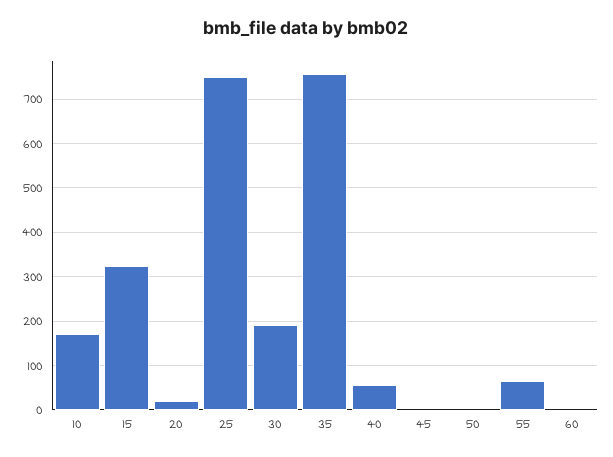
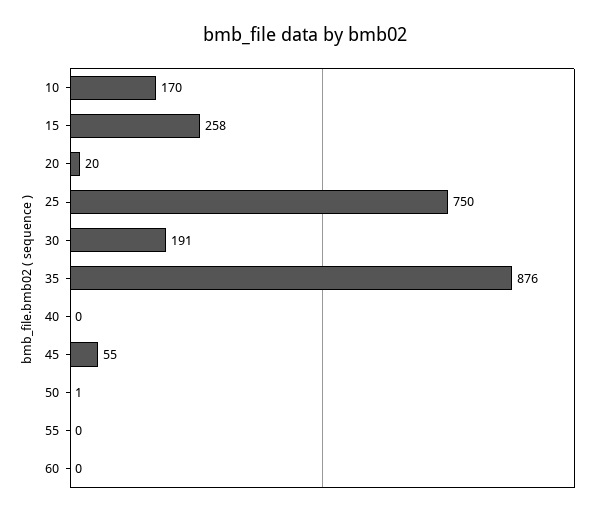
15: 320 -> 258
35: 760 -> 876
40: 60 -> 0
45: 0 -> 55
55: 60 -> 0

